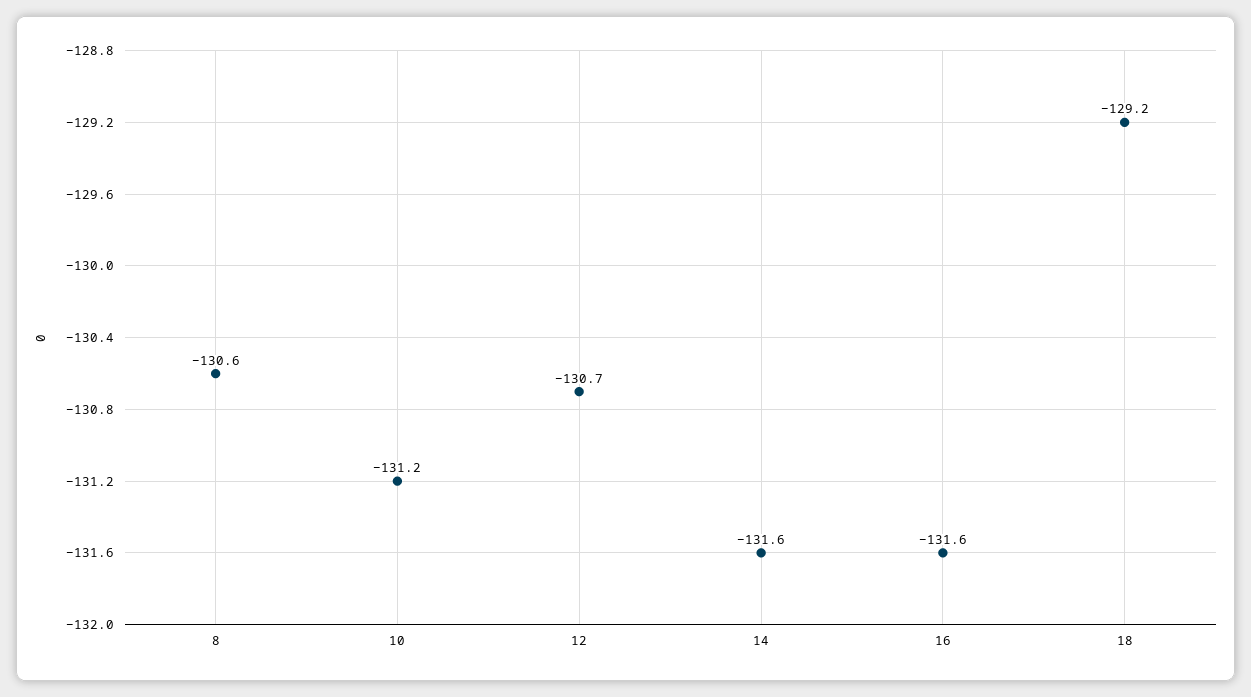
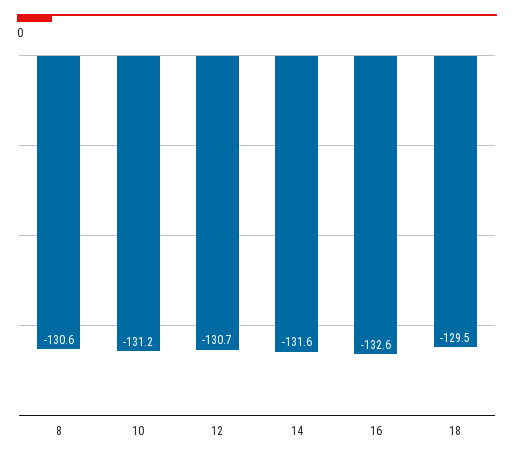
16: -131.6 -> -132.6
18: -129.2 -> -129.5

